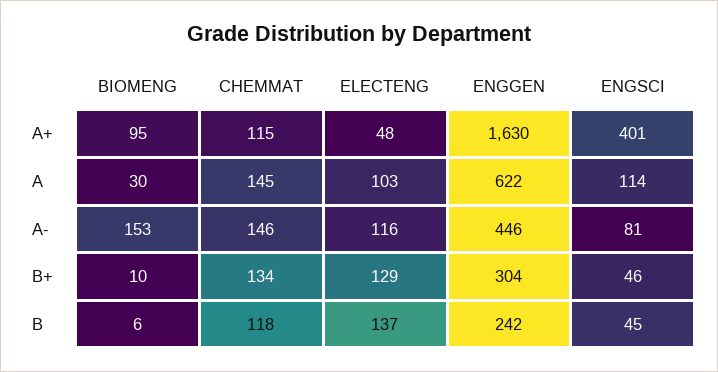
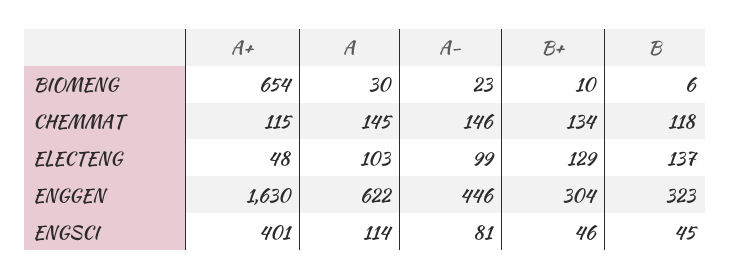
BIOMENG, A+: 95 -> 654
BIOMENG, A-: 153 -> 23
ELECTENG, A-: 116 -> 99
ENGGEN, B: 242 -> 323

